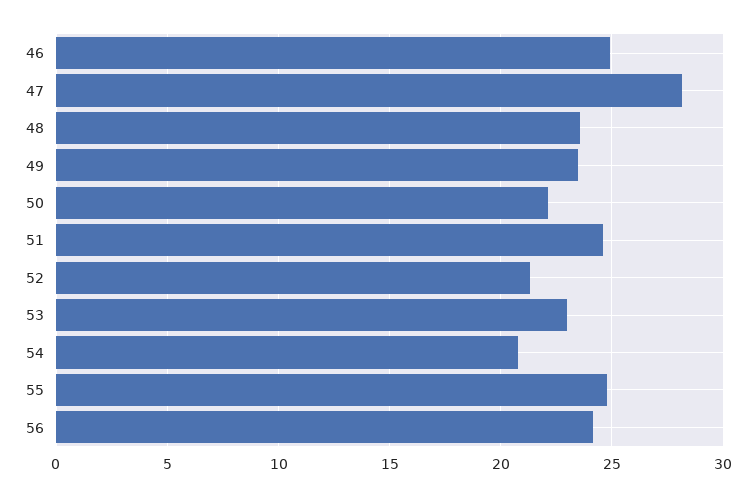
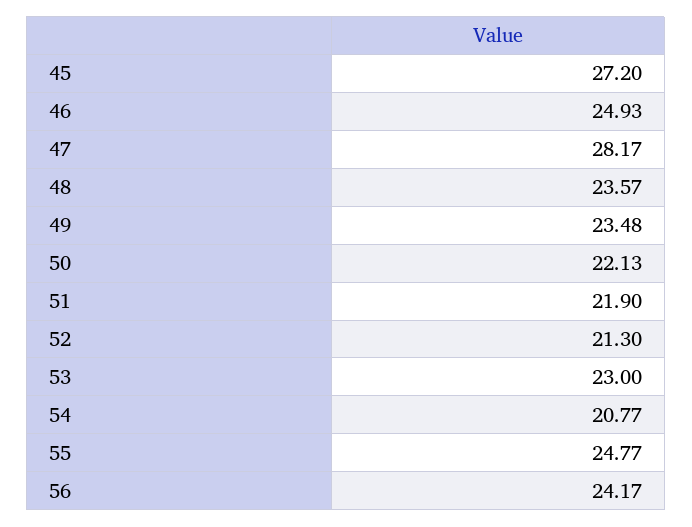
51: 24.5 -> 21.9
45: none -> 27.2

